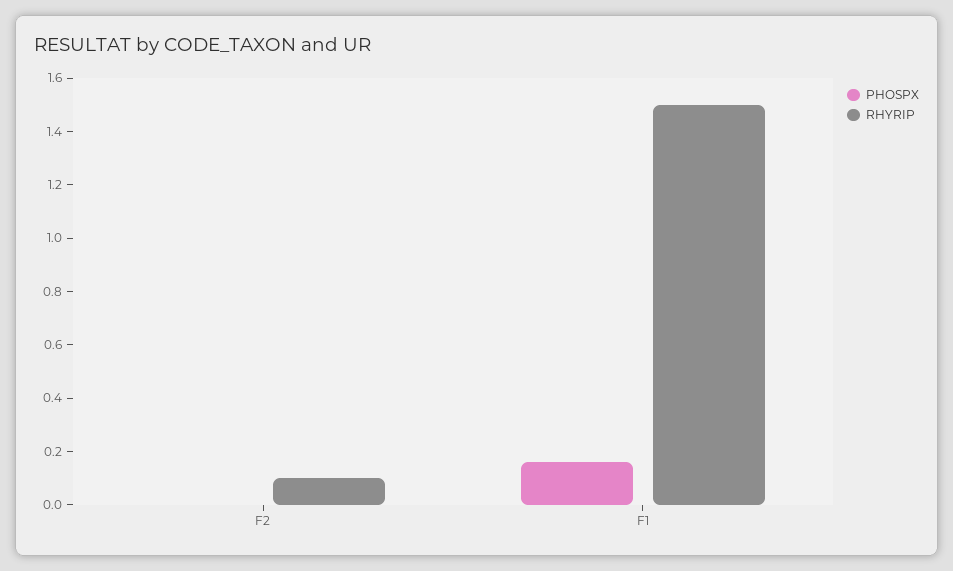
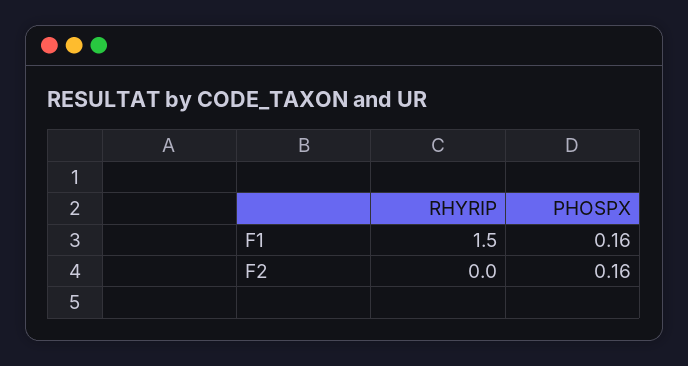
PHOSPX, F2: 0 -> 0.16
RHYRIP, F2: 0.1 -> 0

